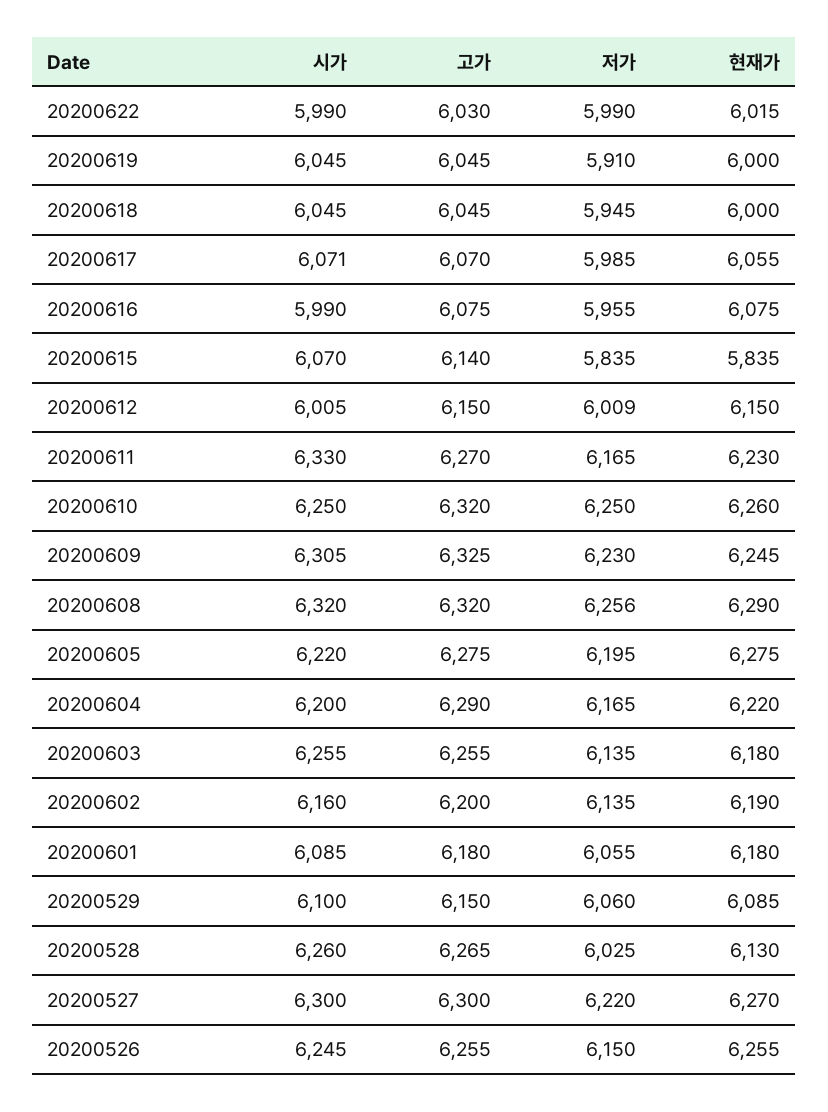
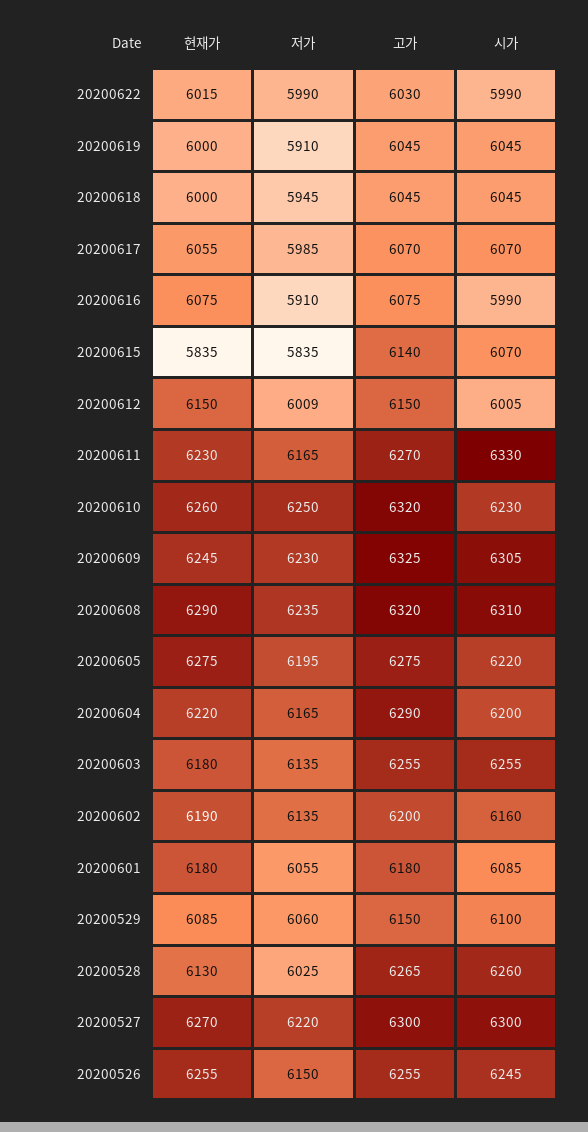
시가, 20200617: 6071 -> 6070
저가, 20200616: 5955 -> 5910
시가, 20200610: 6250 -> 6230
시가, 20200608: 6320 -> 6310
저가, 20200608: 6256 -> 6235

